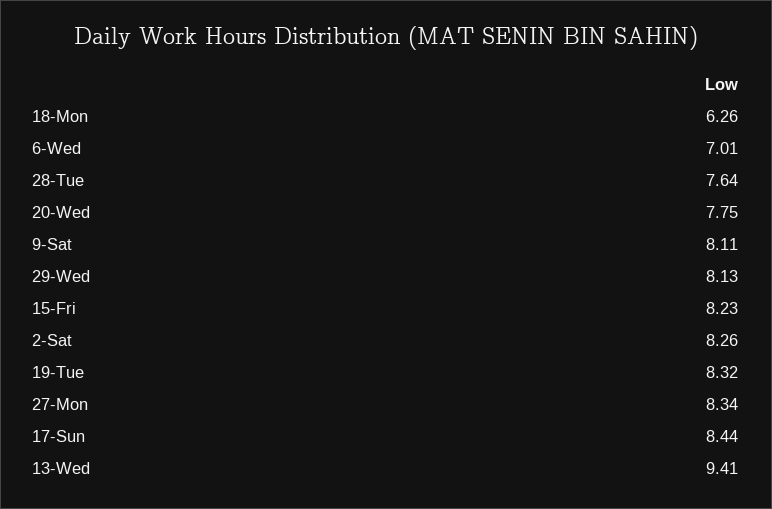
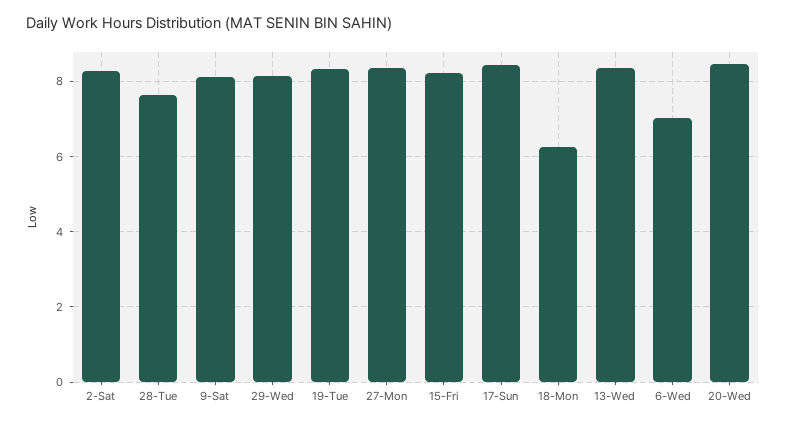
20-Wed: 7.75 -> 8.4
13-Wed: 9.41 -> 8.4

